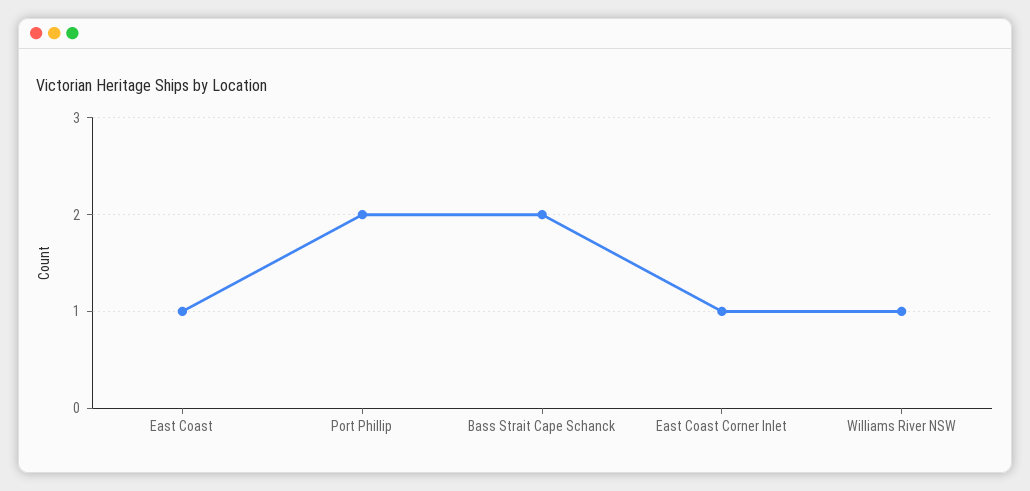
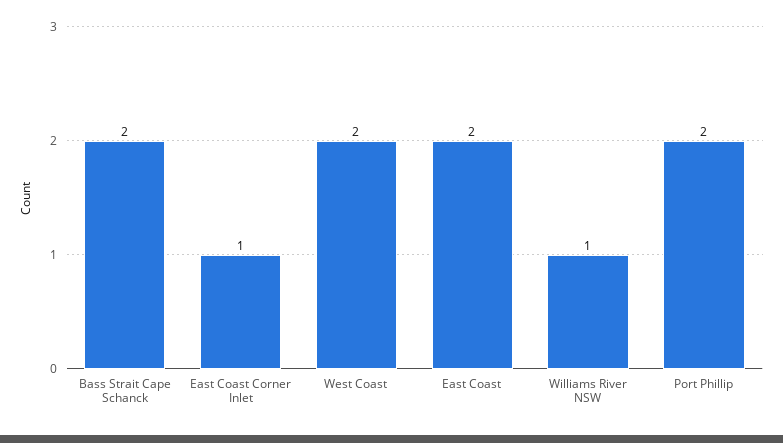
East Coast: 1 -> 2
West Coast: none -> 2

